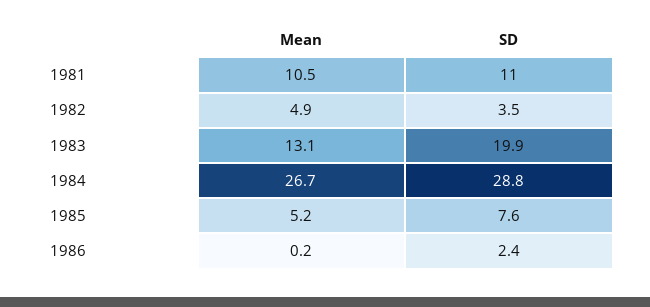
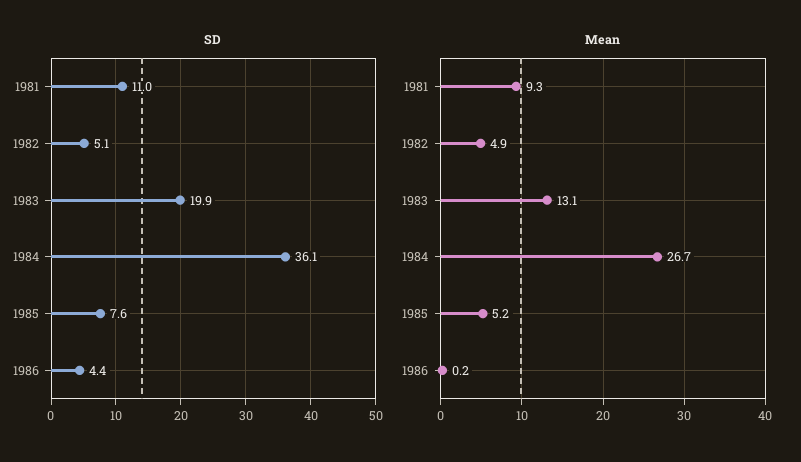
Mean, 1981: 10.5 -> 9.3
SD, 1982: 3.5 -> 5.1
SD, 1984: 28.8 -> 36.1
SD, 1986: 2.4 -> 4.4

